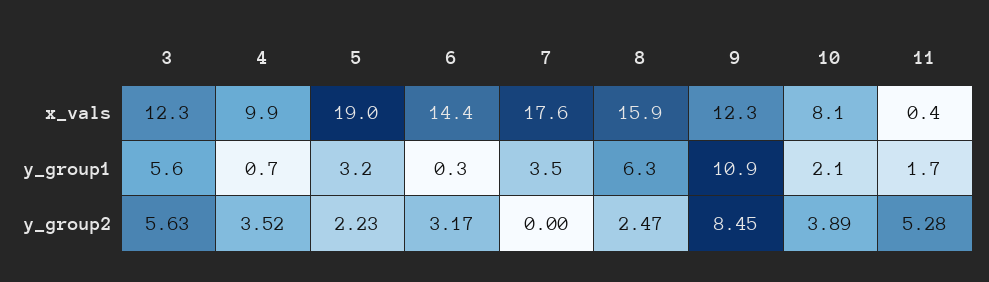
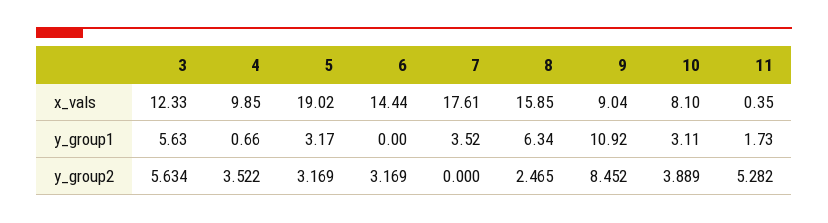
9, x_vals: 12.3 -> 9.04
6, y_group1: 0.3 -> 0
10, y_group1: 2.1 -> 3.11
5, y_group2: 2.23 -> 3.169

